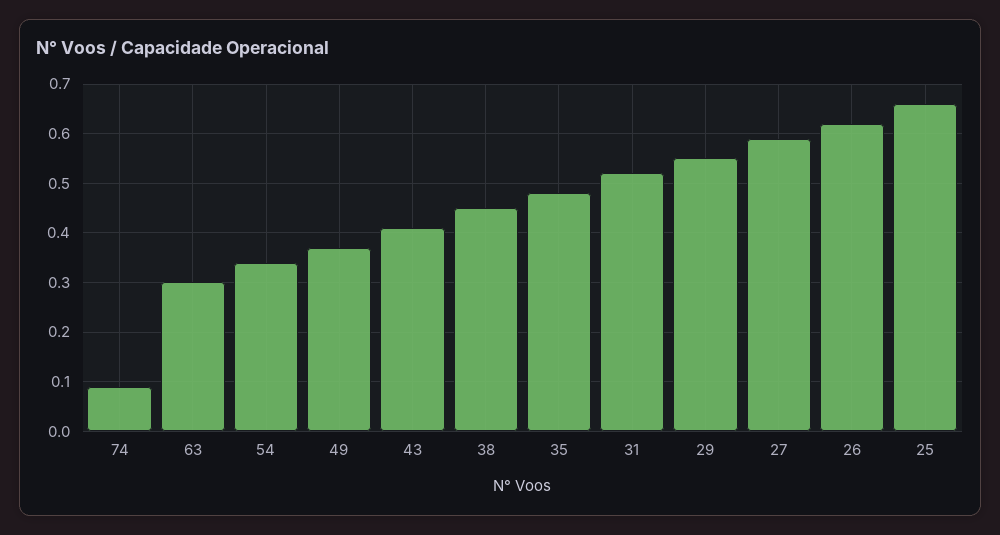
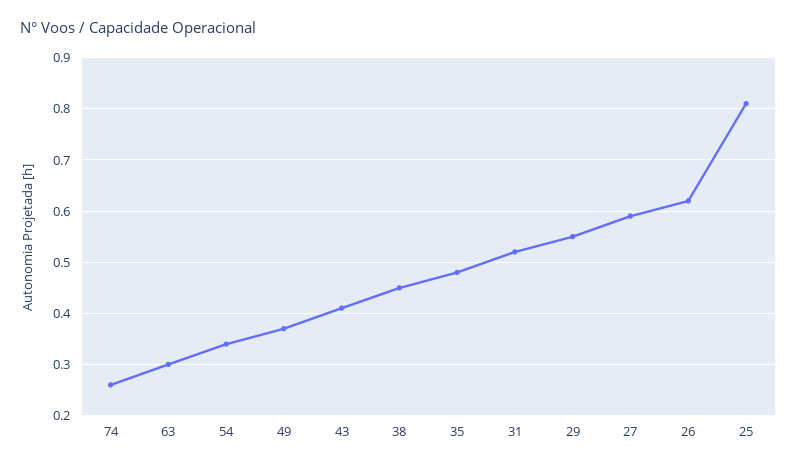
74: 0.1 -> 0.25
25: 0.65 -> 0.8

